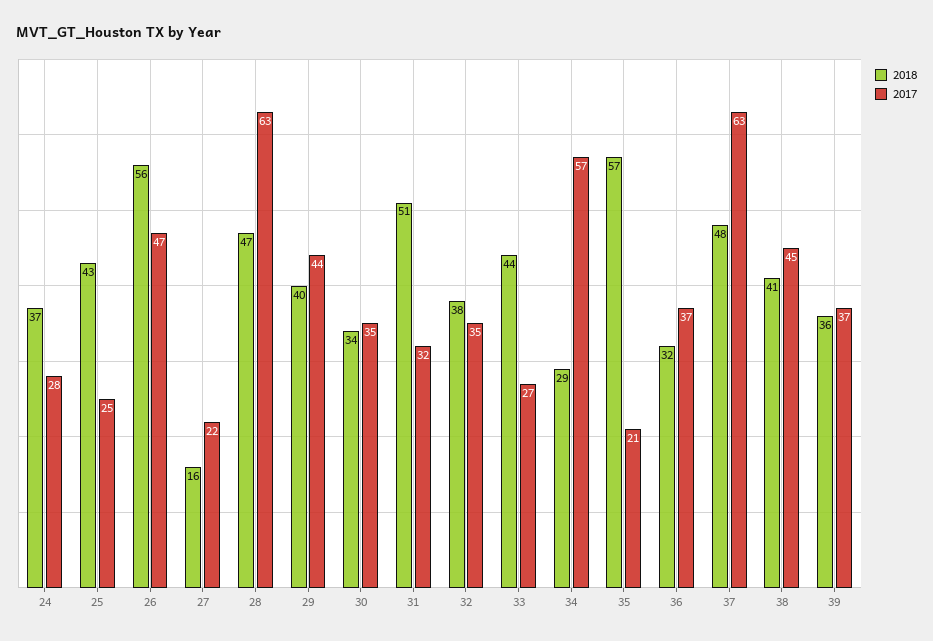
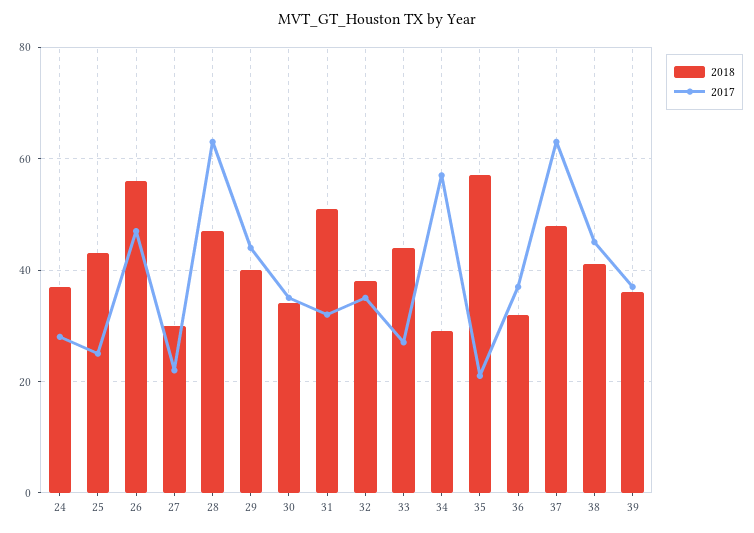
2018, 27: 16 -> 30

